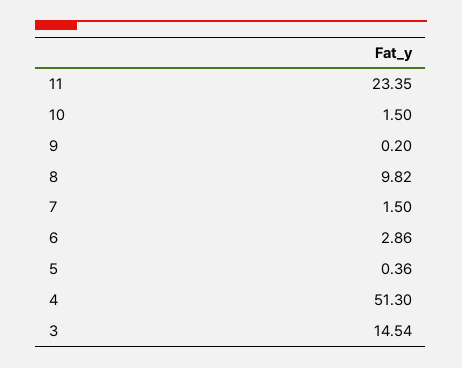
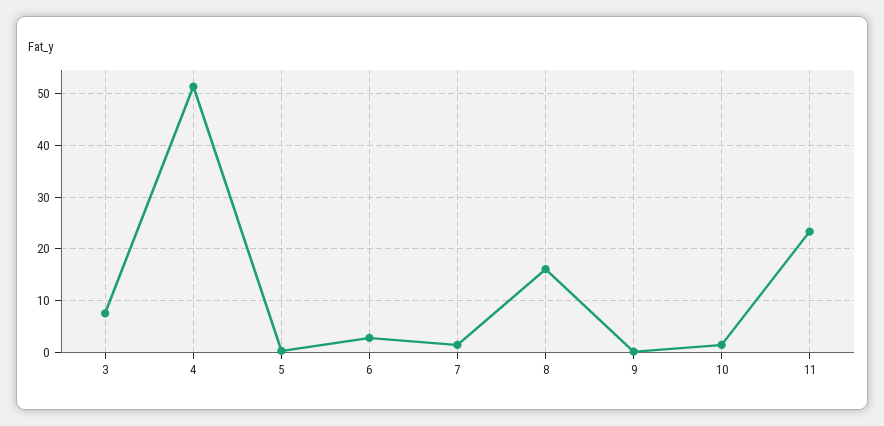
8: 9.82 -> 16
3: 14.54 -> 8

